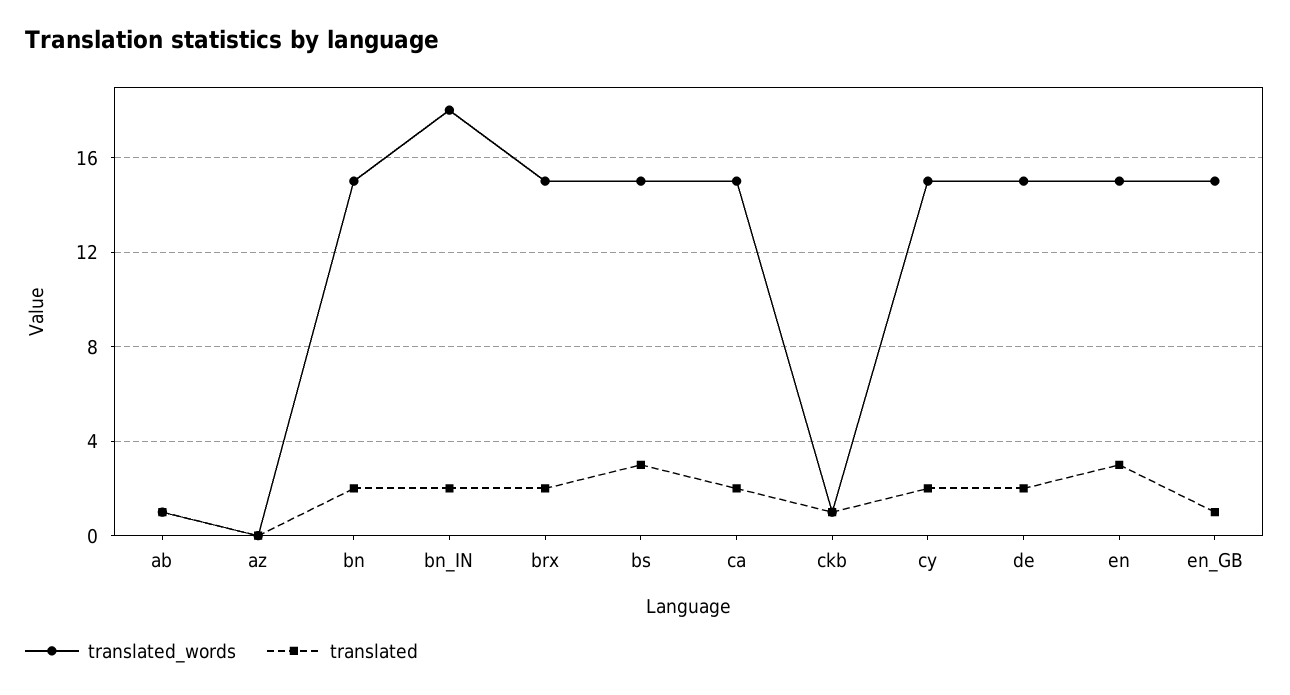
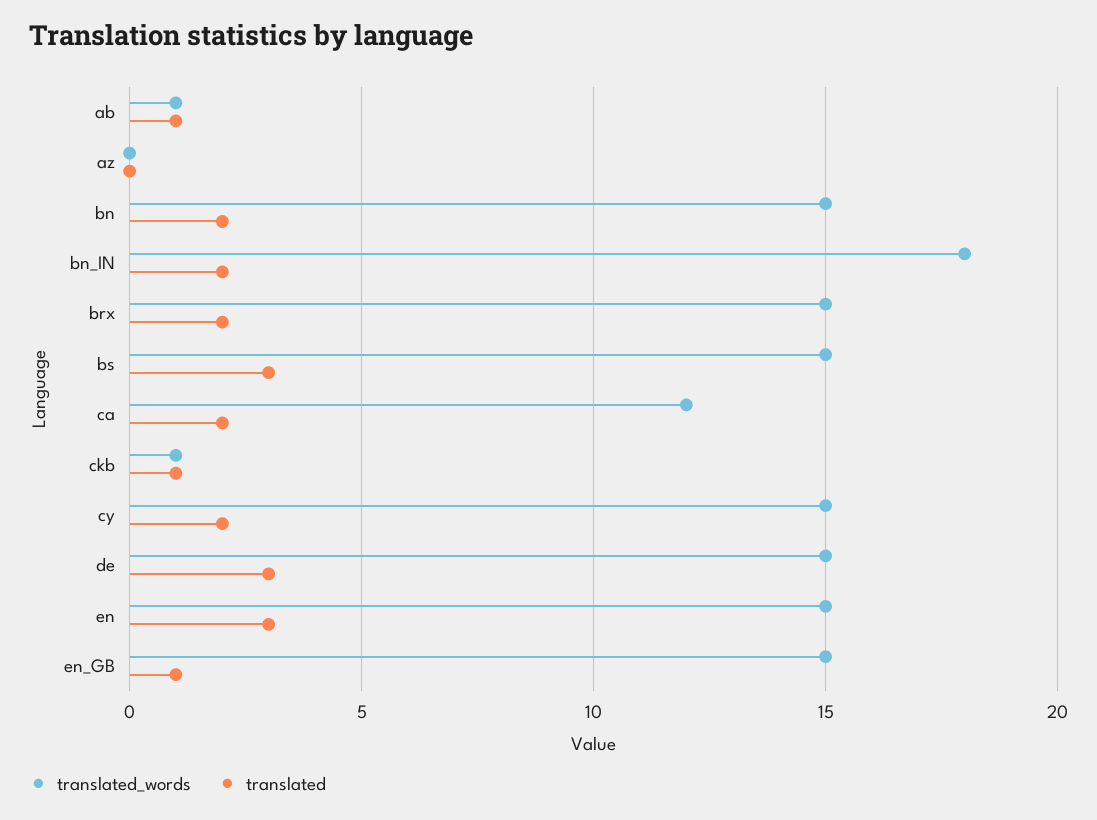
translated_words, ca: 15 -> 12
translated, de: 2 -> 3

